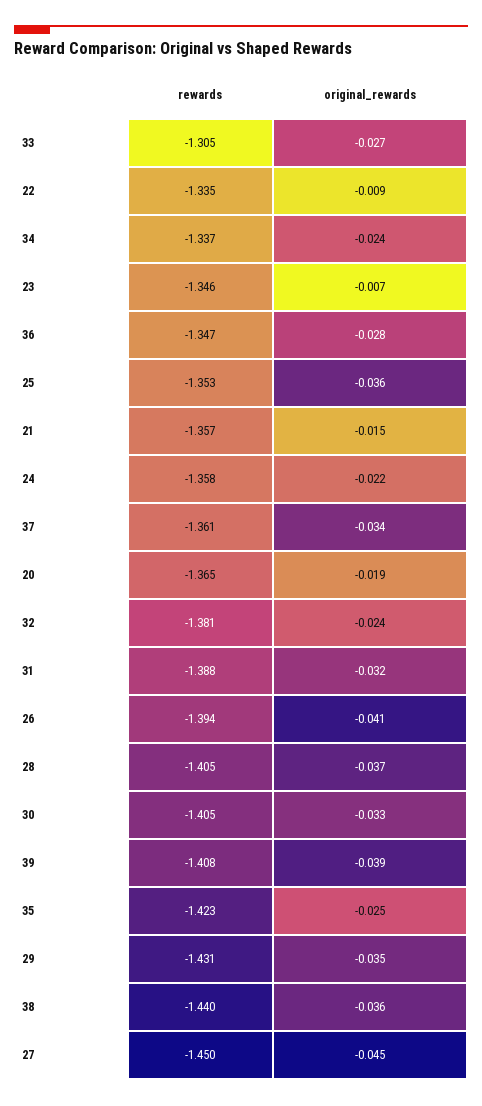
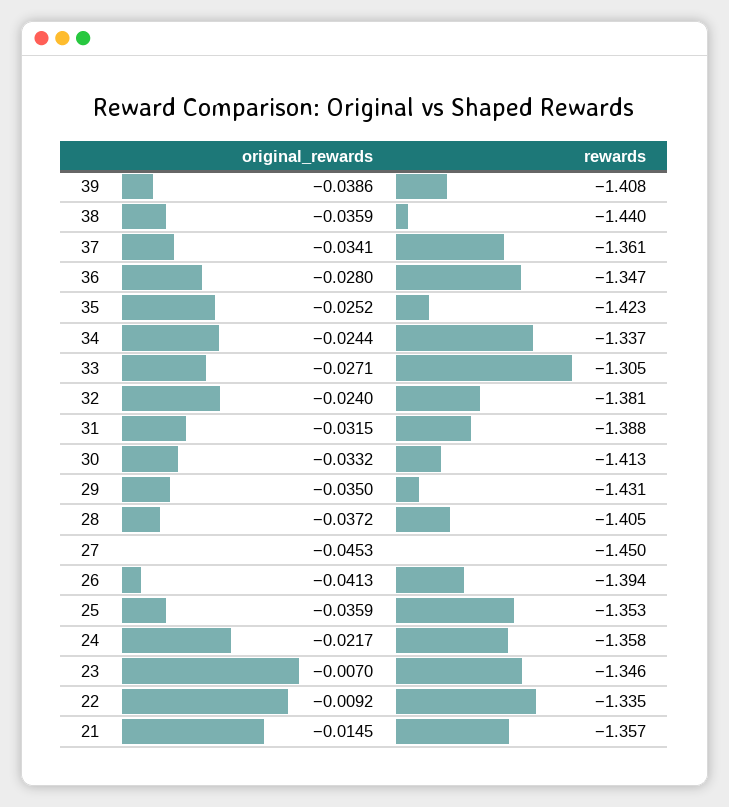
rewards, 20: -1.365 -> none
original_rewards, 20: -0.019 -> none
rewards, 30: -1.405 -> -1.413

